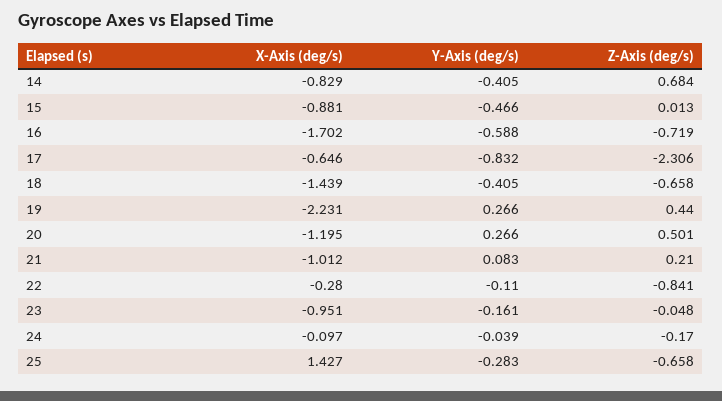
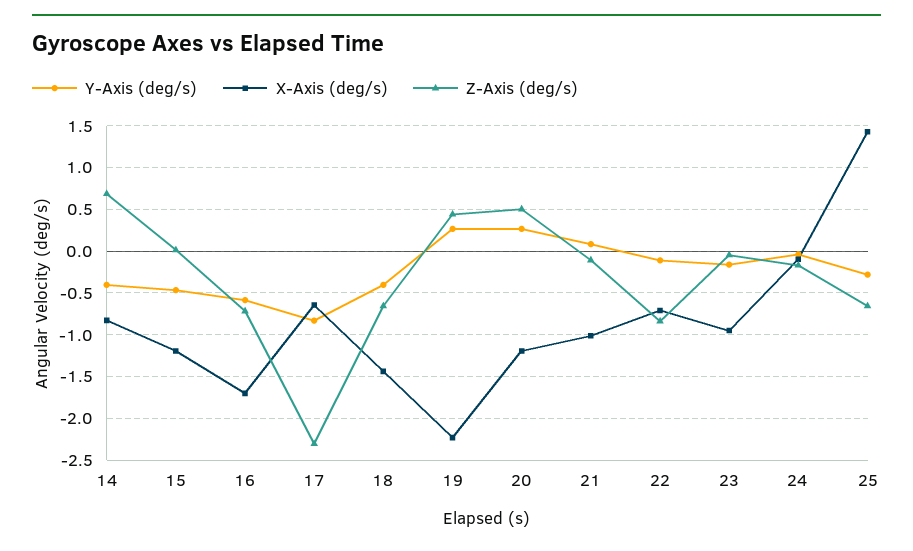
X-Axis (deg/s), 15: -0.881 -> -1.2
Z-Axis (deg/s), 21: 0.21 -> -0.1
X-Axis (deg/s), 22: -0.28 -> -0.7

